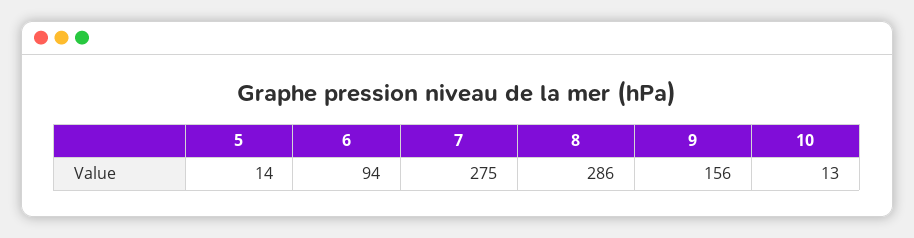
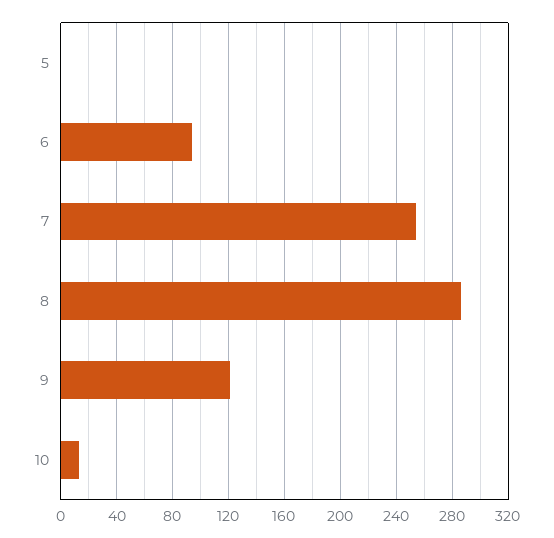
5: 14 -> 0
7: 275 -> 255
9: 156 -> 120

